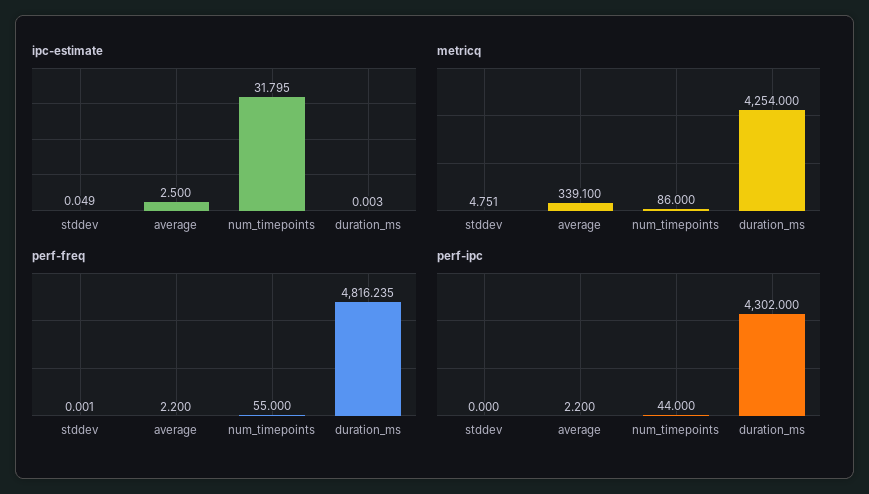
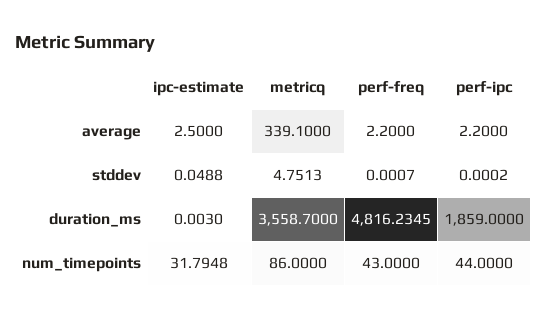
metricq, duration_ms: 4254 -> 3558.7
perf-freq, num_timepoints: 55 -> 43
perf-ipc, duration_ms: 4302 -> 1859

